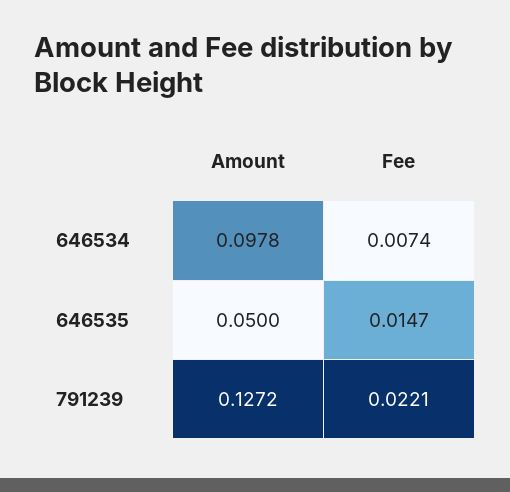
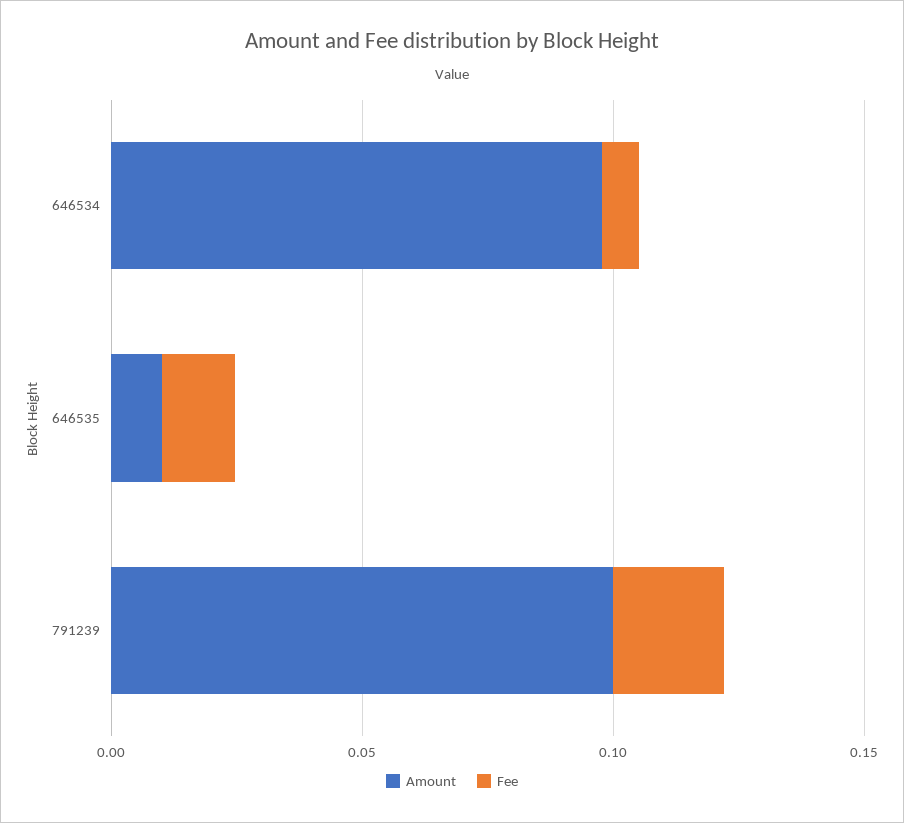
Amount, 646535: 0.05 -> 0.01
Amount, 791239: 0.1272 -> 0.1

